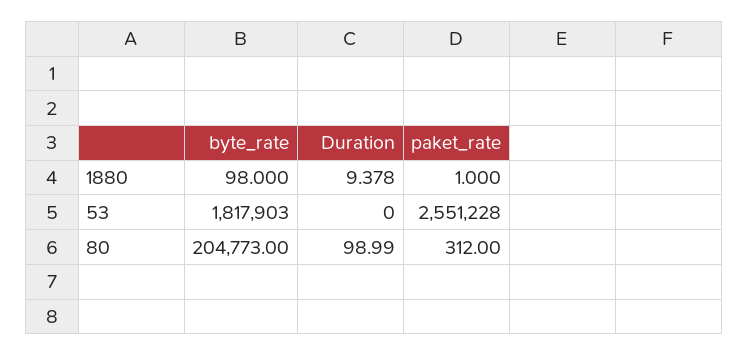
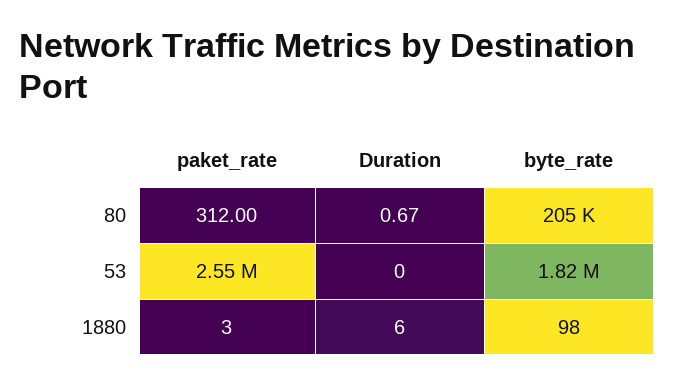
Duration, 1880: 9.378 -> 6
paket_rate, 1880: 1 -> 3
Duration, 80: 98.99 -> 0.67

